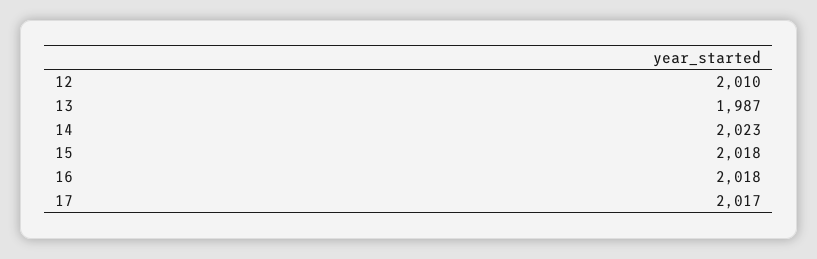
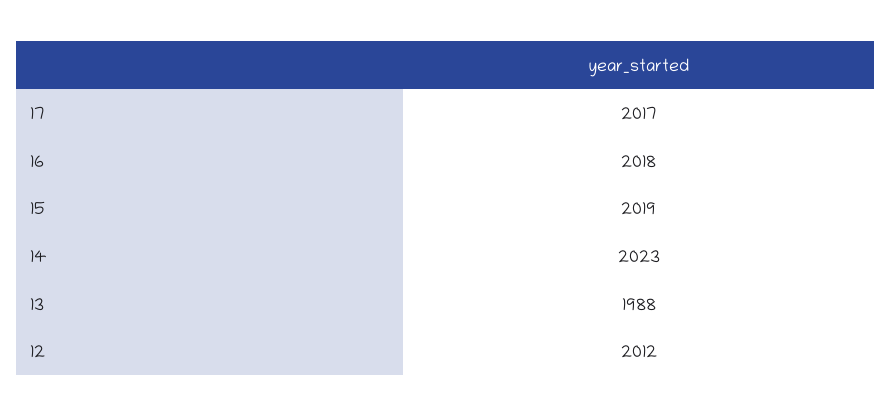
12: 2010 -> 2012
13: 1987 -> 1988
15: 2018 -> 2019

